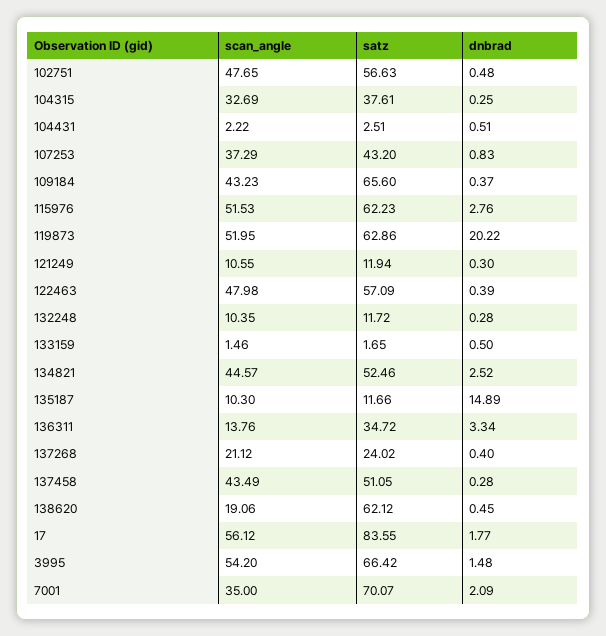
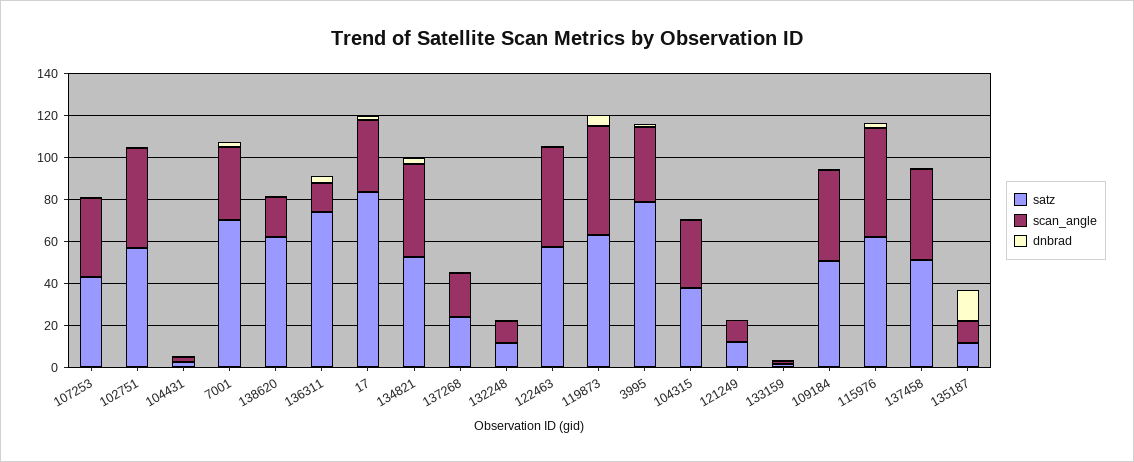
satz, 109184: 65.6 -> 50
dnbrad, 119873: 20.22 -> 5
satz, 136311: 34.72 -> 75
scan_angle, 17: 56.12 -> 35
scan_angle, 3995: 54.2 -> 35
satz, 3995: 66.42 -> 80

